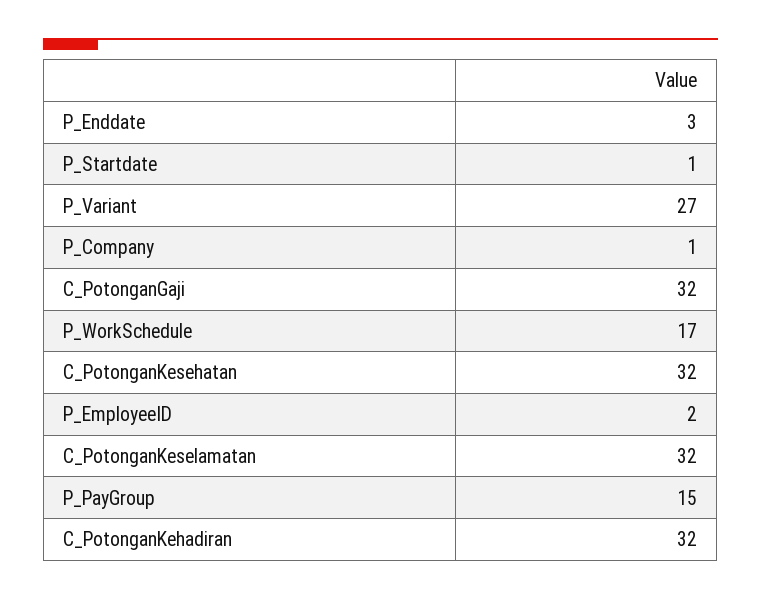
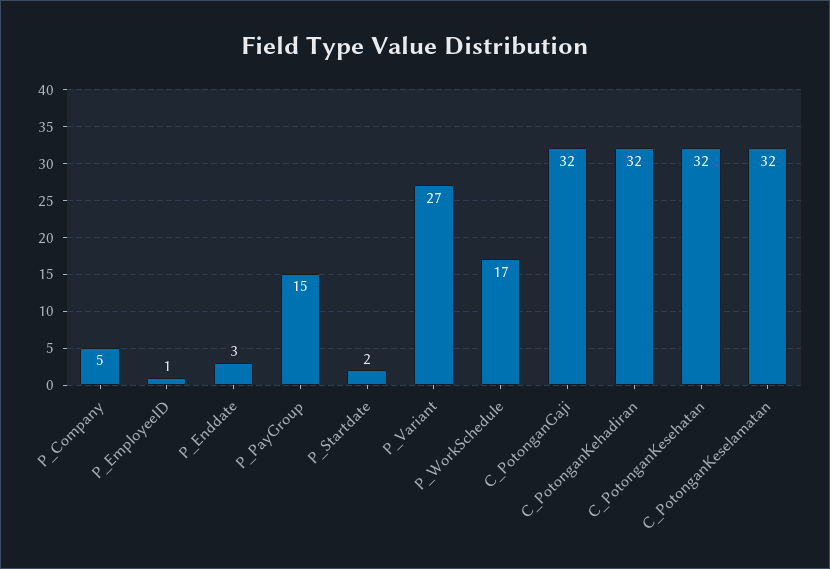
P_Startdate: 1 -> 2
P_Company: 1 -> 5
P_EmployeeID: 2 -> 1

